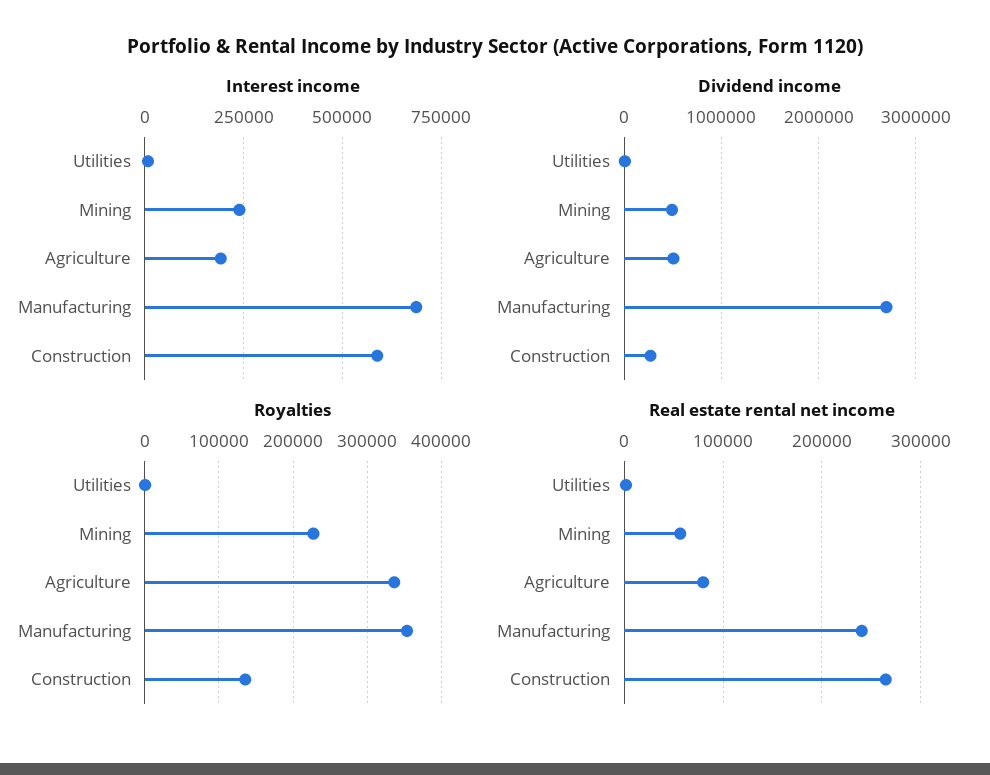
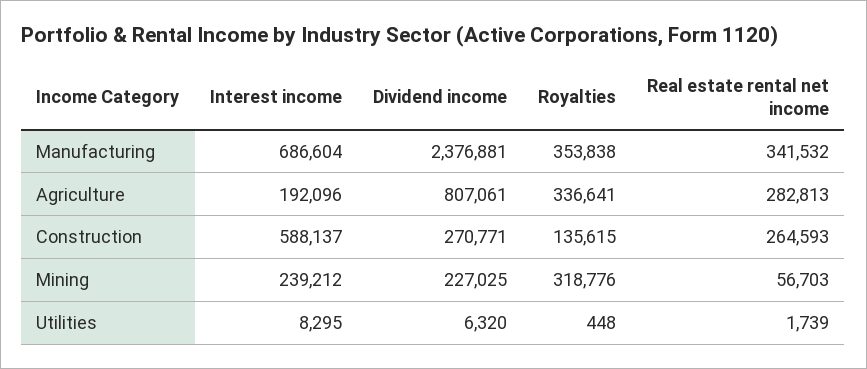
Dividend income, Mining: 500000 -> 227025
Dividend income, Agriculture: 500000 -> 807061
Dividend income, Manufacturing: 2700000 -> 2376881
Royalties, Mining: 230000 -> 318776
Real estate rental net income, Agriculture: 80000 -> 282813
Real estate rental net income, Manufacturing: 240000 -> 341532

